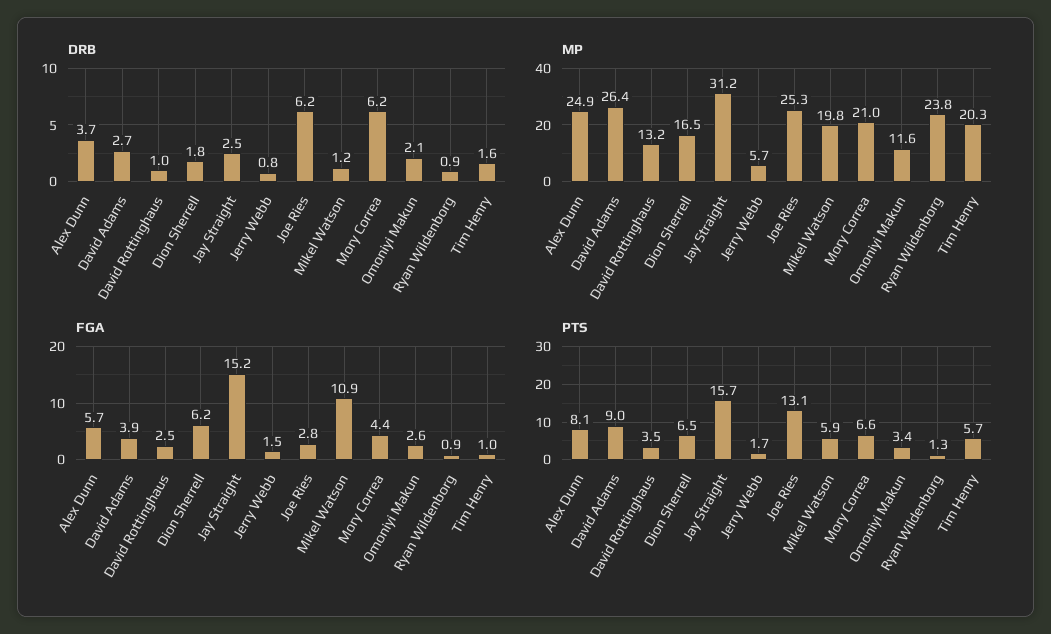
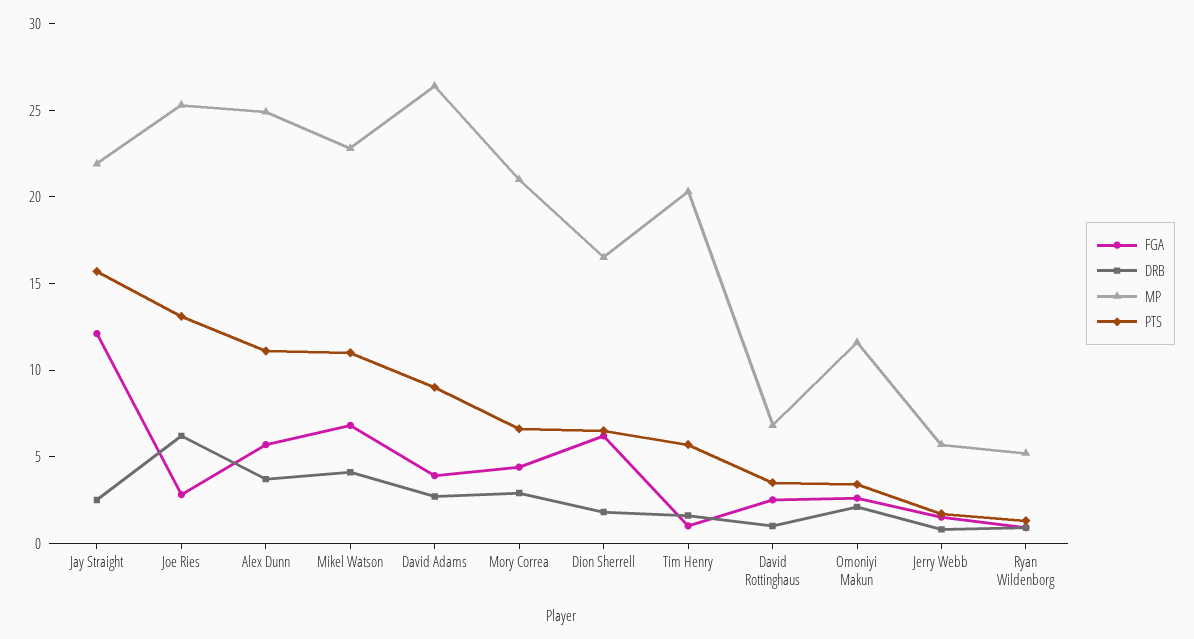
DRB, Mikel Watson: 1.2 -> 4
DRB, Mory Correa: 6.2 -> 3
MP, David Rottinghaus: 13.2 -> 7
MP, Jay Straight: 31.2 -> 22
MP, Mikel Watson: 19.8 -> 23
MP, Ryan Wildenborg: 23.8 -> 5
FGA, Jay Straight: 15.2 -> 12
FGA, Mikel Watson: 10.9 -> 7
PTS, Alex Dunn: 8.1 -> 11
PTS, Mikel Watson: 5.9 -> 11

